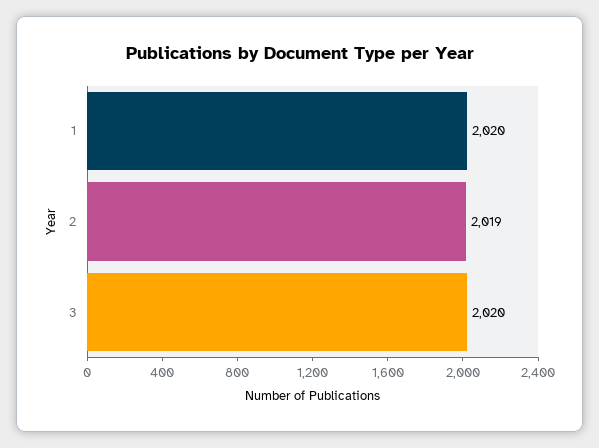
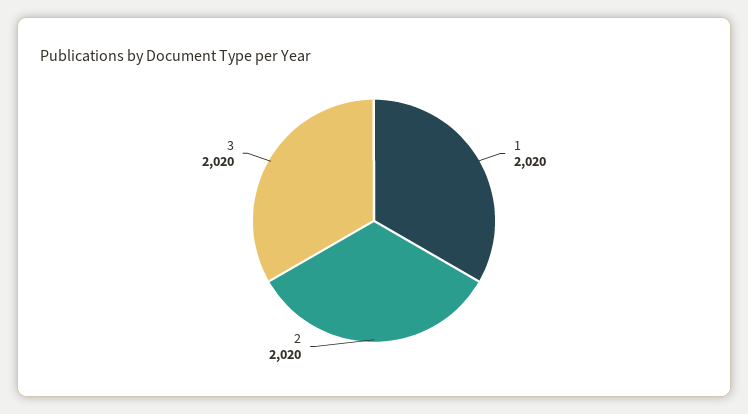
2: 2019 -> 2020

